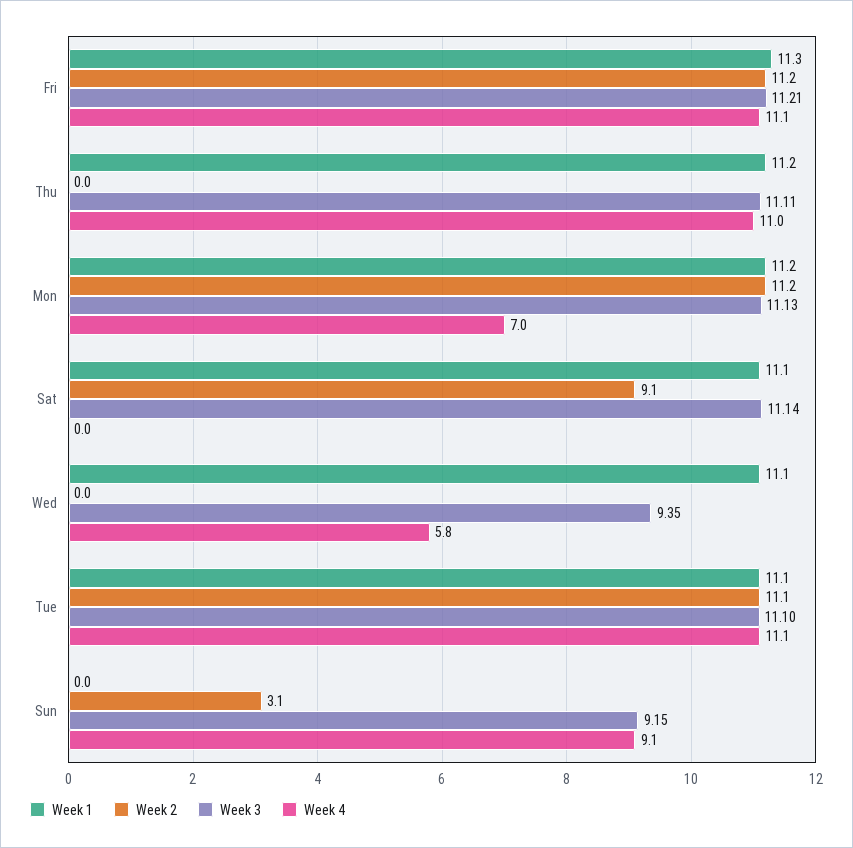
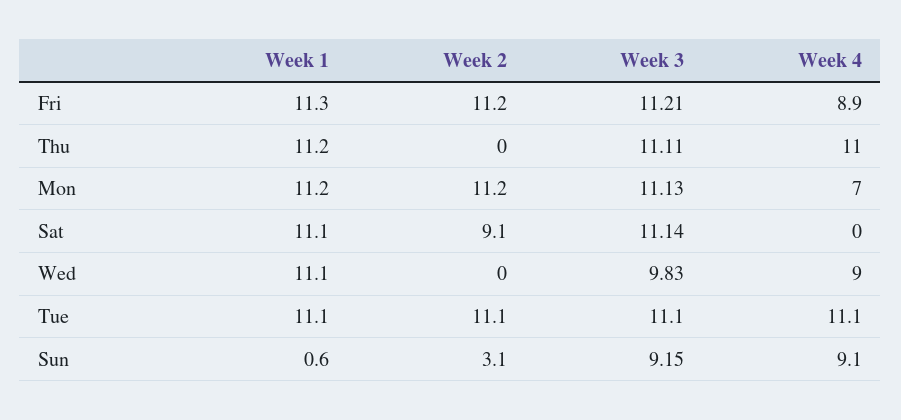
Week 4, Fri: 11.1 -> 8.9
Week 3, Wed: 9.35 -> 9.83
Week 4, Wed: 5.8 -> 9
Week 1, Sun: 0 -> 0.6

